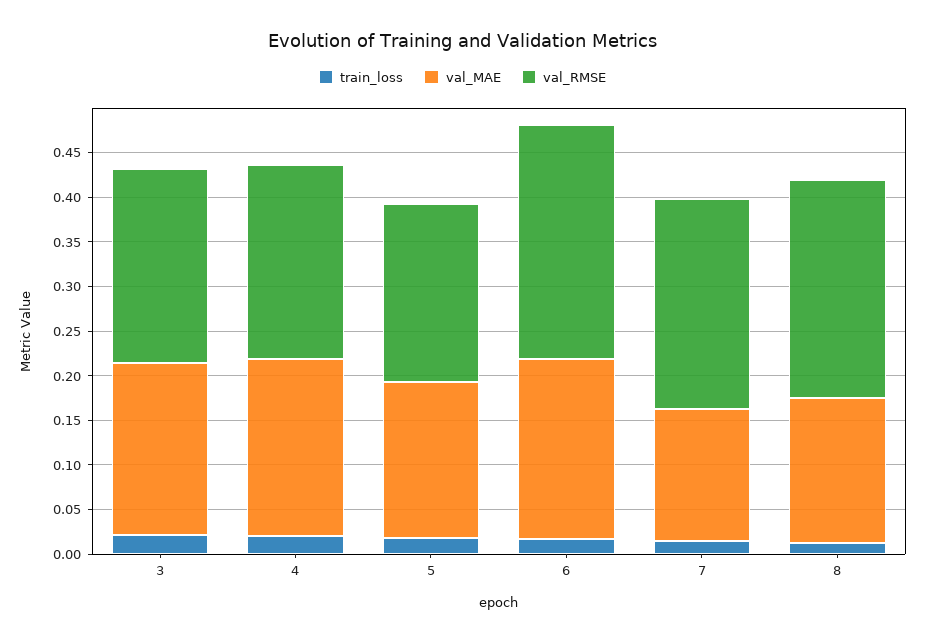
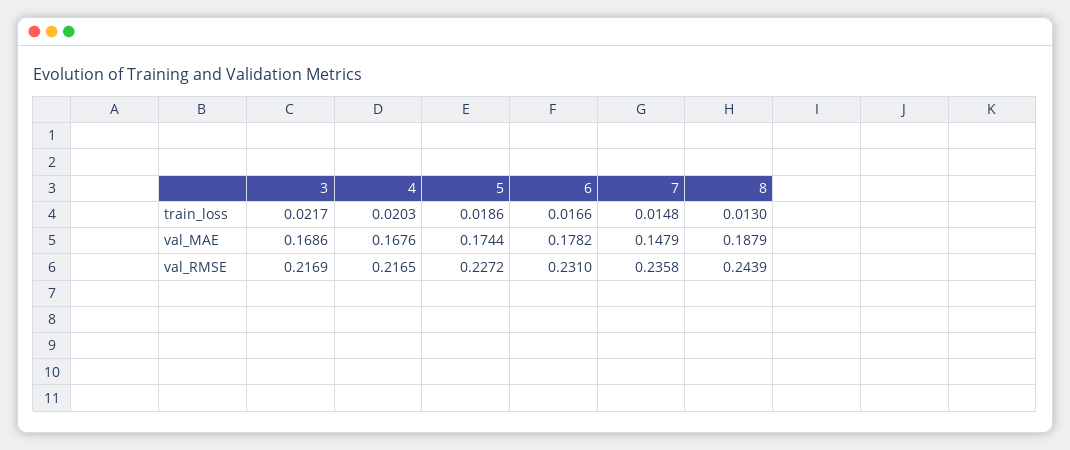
val_MAE, 3: 0.19 -> 0.1686
val_MAE, 4: 0.2 -> 0.1676
val_RMSE, 5: 0.2 -> 0.2272
val_MAE, 6: 0.2 -> 0.1782
val_RMSE, 6: 0.26 -> 0.231
val_MAE, 8: 0.16 -> 0.1879

